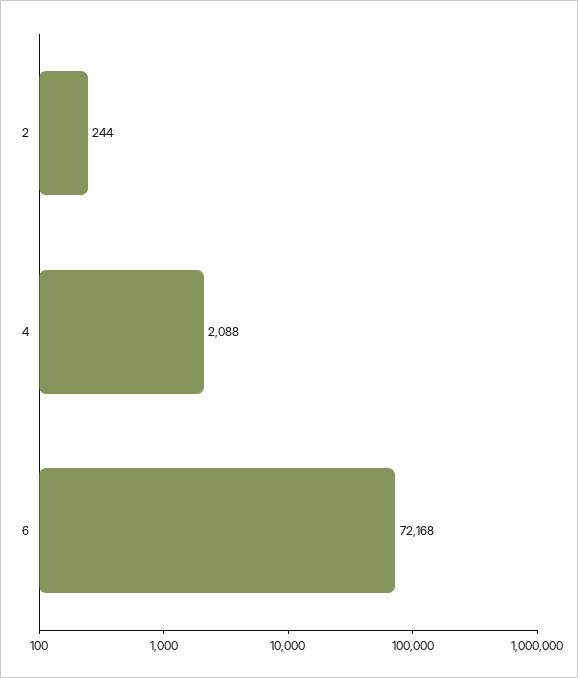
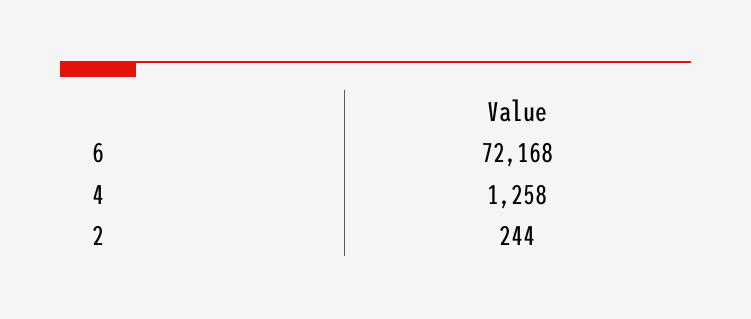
4: 2088 -> 1258

